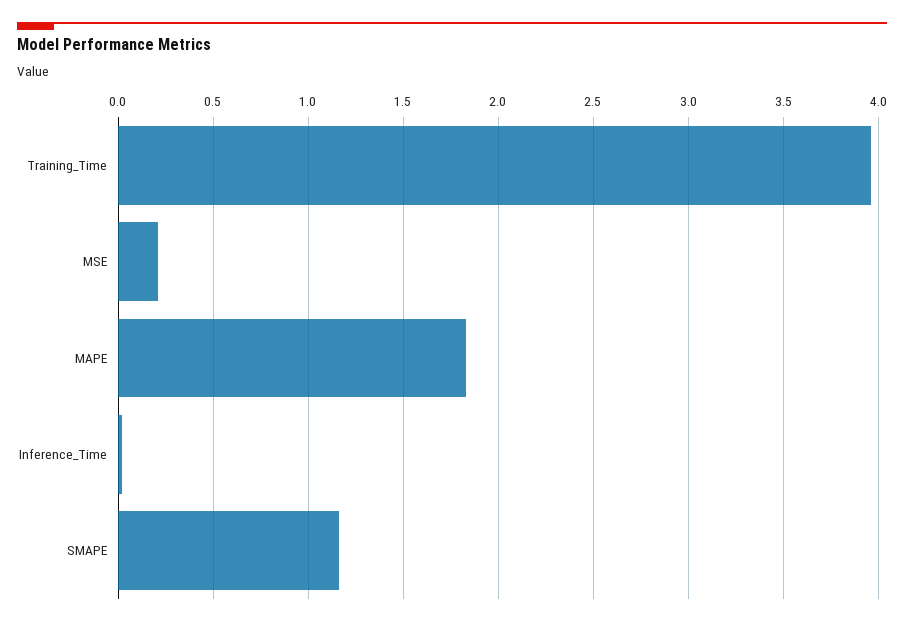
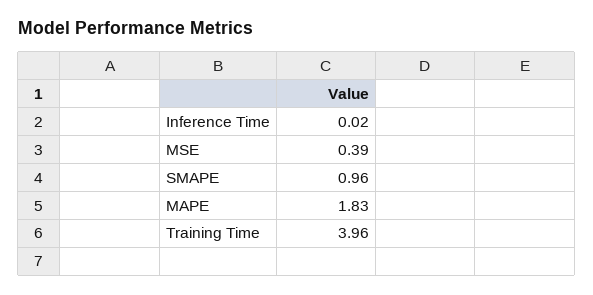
MSE: 0.2 -> 0.39
SMAPE: 1.15 -> 0.96

